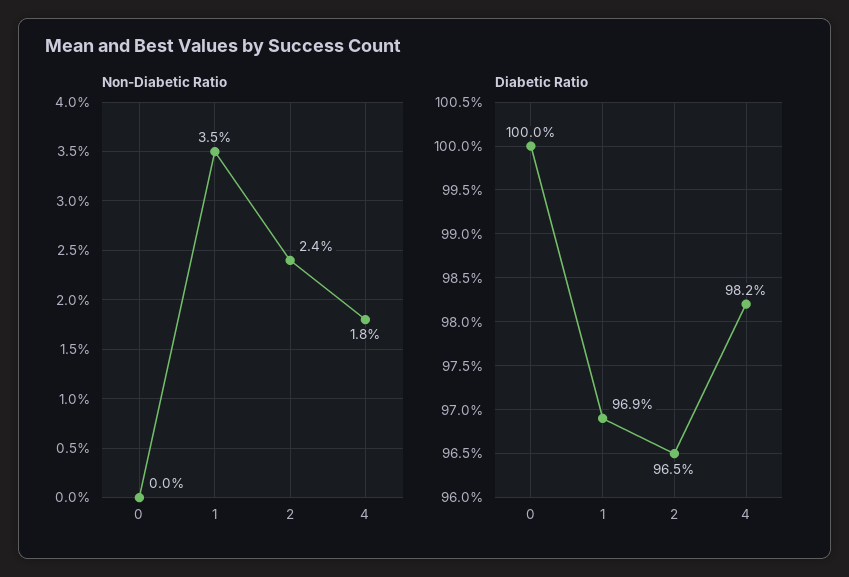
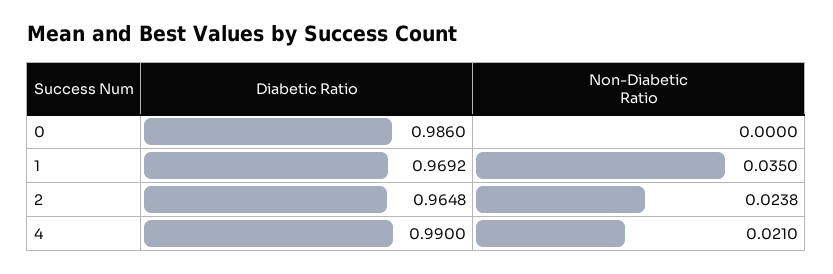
Non-Diabetic Ratio, 4: 0.018 -> 0.021
Diabetic Ratio, 0: 1 -> 0.986
Diabetic Ratio, 4: 0.982 -> 0.99

